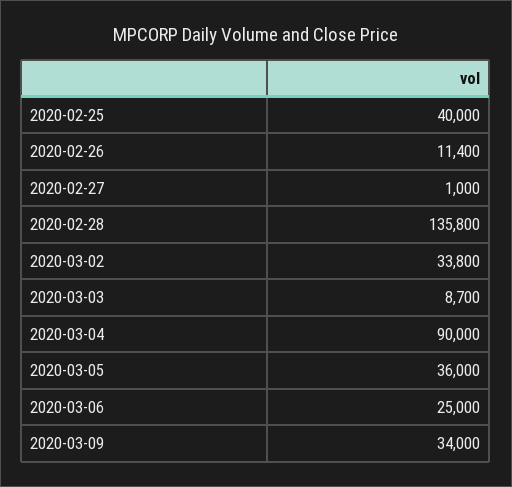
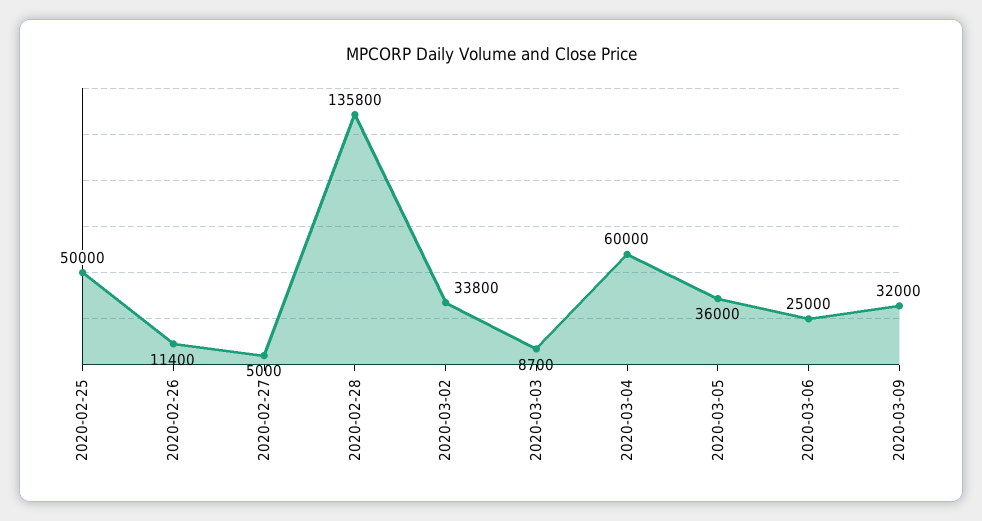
2020-02-25: 40000 -> 50000
2020-02-27: 1000 -> 5000
2020-03-04: 90000 -> 60000
2020-03-09: 34000 -> 32000

